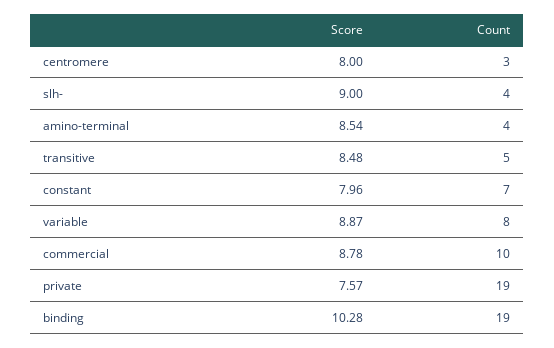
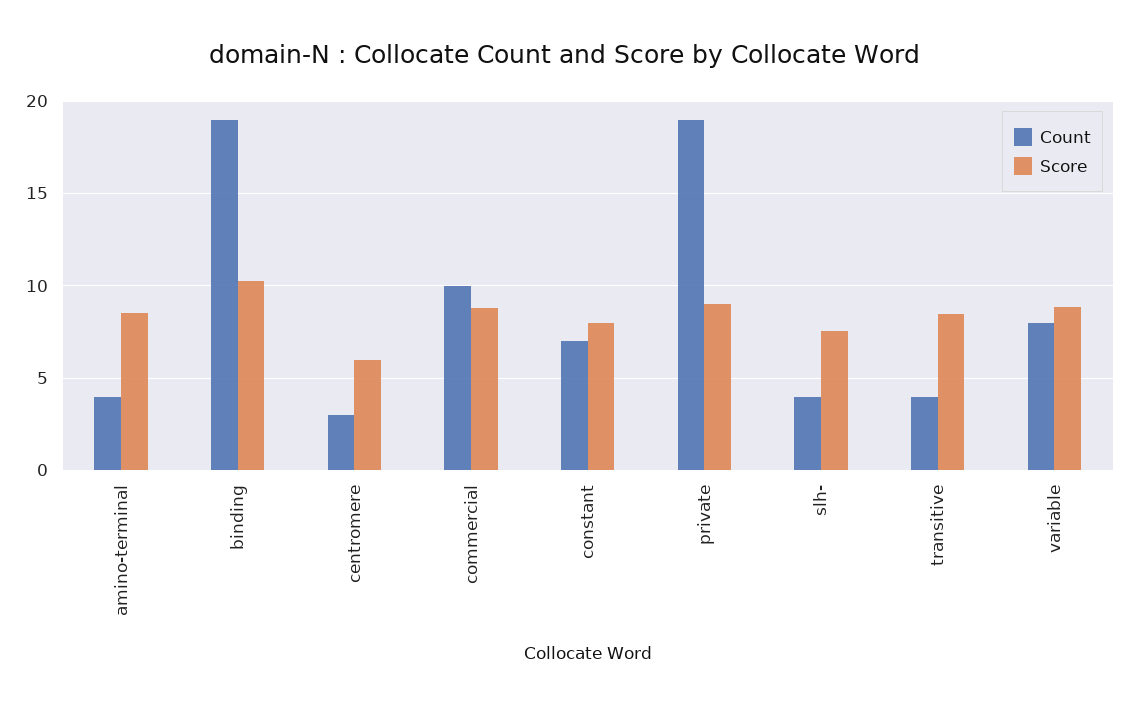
Score, centromere: 8 -> 6
Score, slh-: 9 -> 7.5
Count, transitive: 5 -> 4
Score, private: 7.57 -> 9

